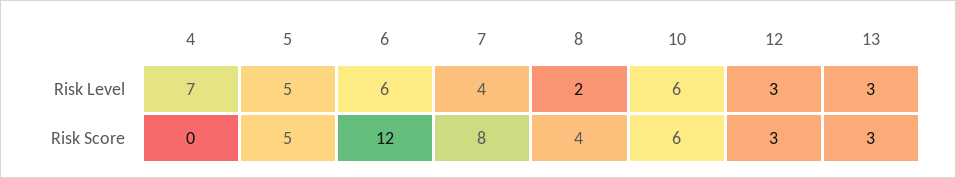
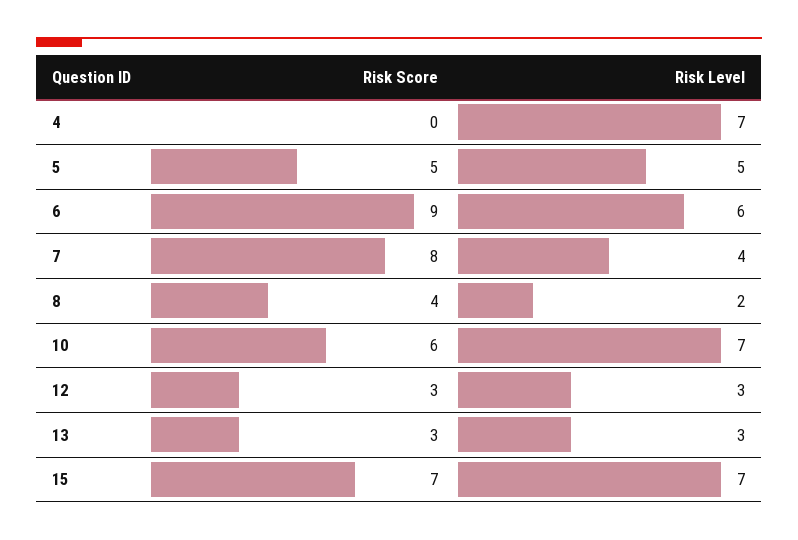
10, Risk Level: 6 -> 7
6, Risk Score: 12 -> 9
15, Risk Score: none -> 7
15, Risk Level: none -> 7

